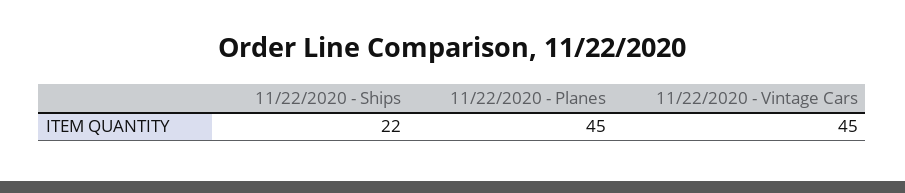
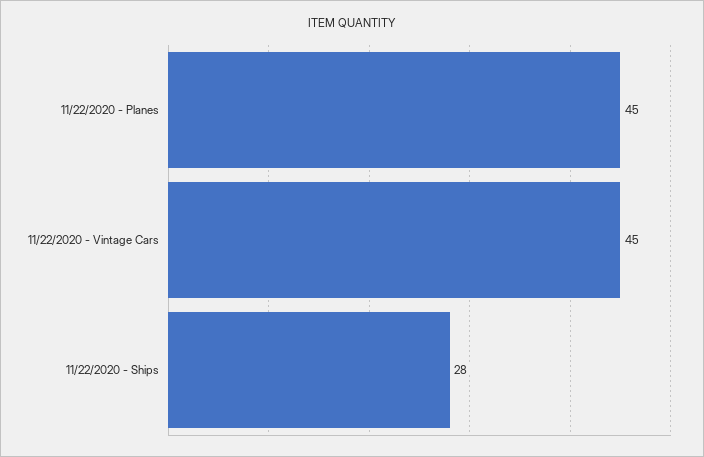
11/22/2020 - Ships: 22 -> 28

